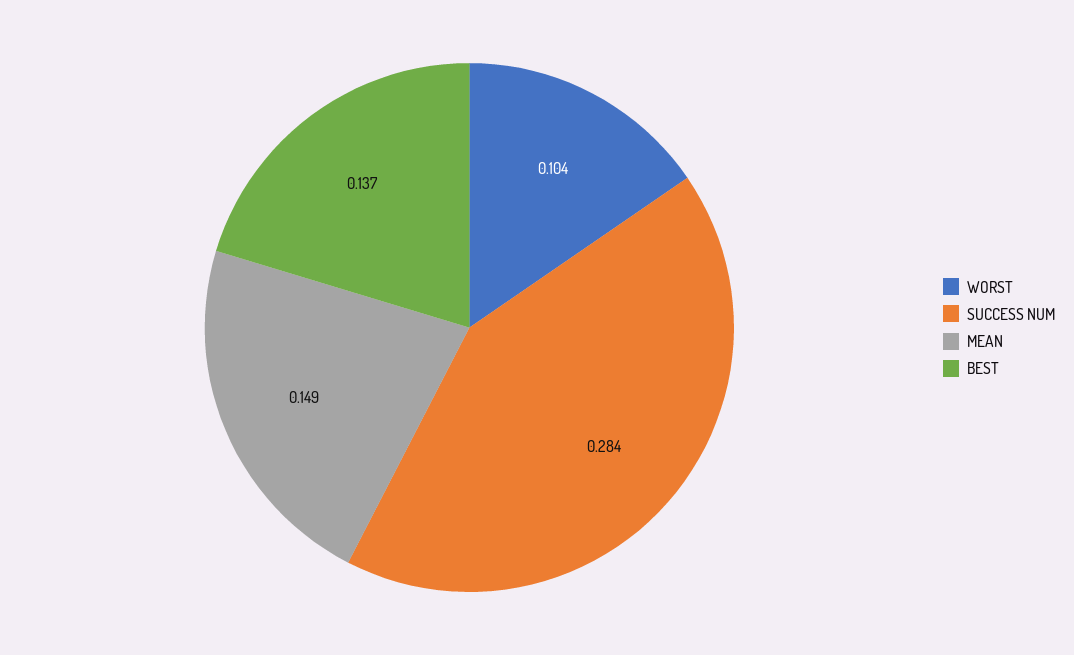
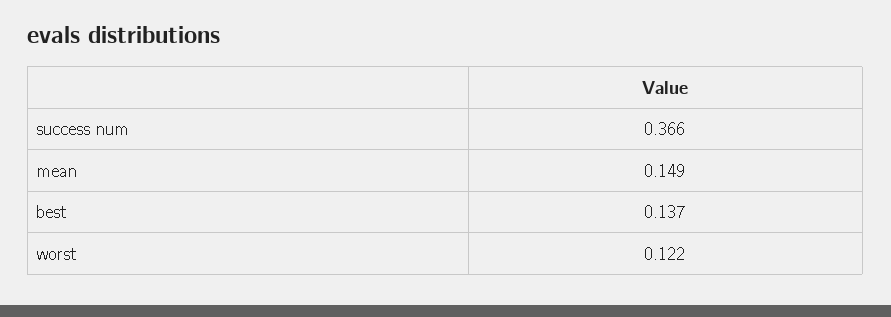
WORST: 0.104 -> 0.122
SUCCESS NUM: 0.284 -> 0.366

